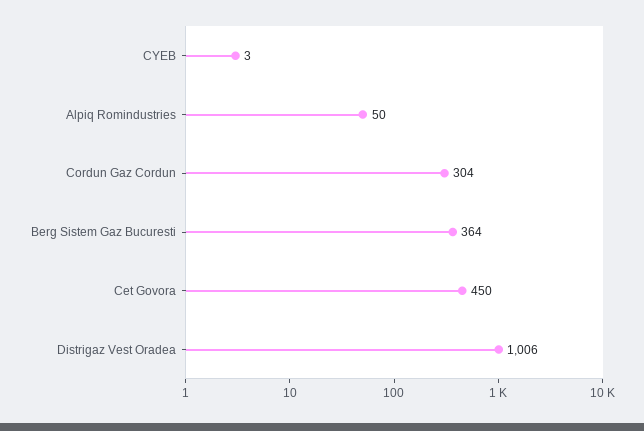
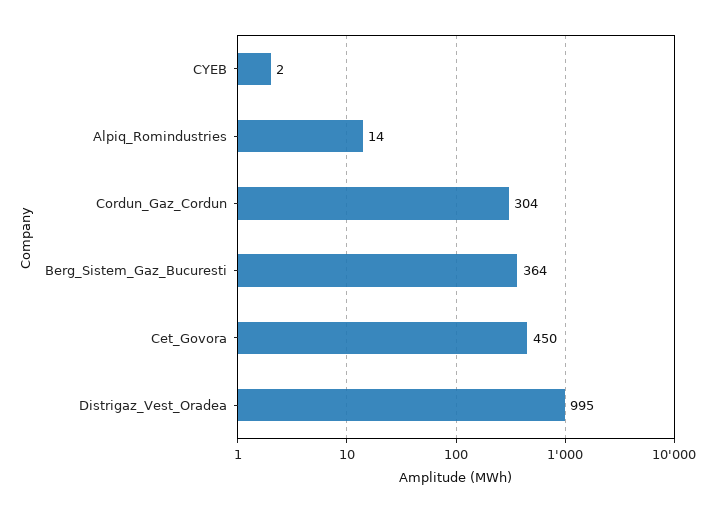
CYEB: 3 -> 2
Alpiq Romindustries: 50 -> 14
Distrigaz Vest Oradea: 1006 -> 995

